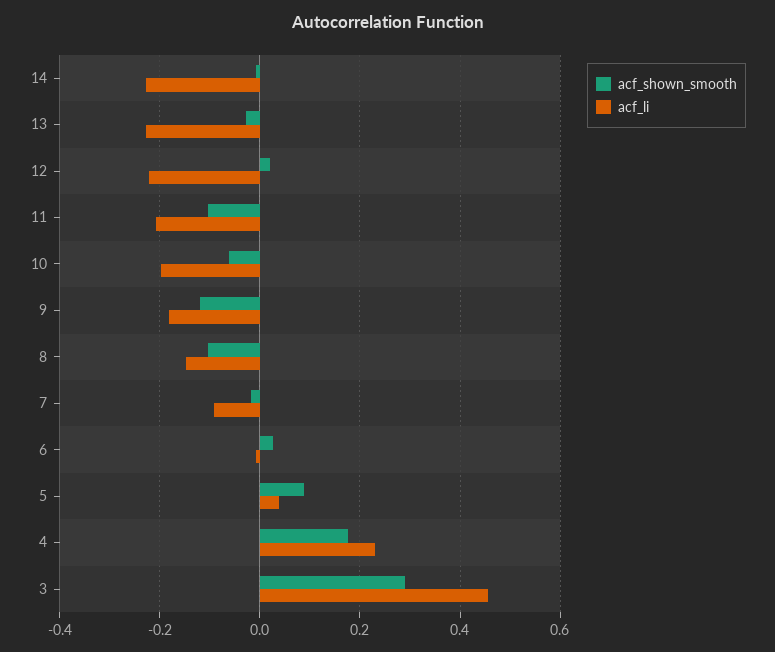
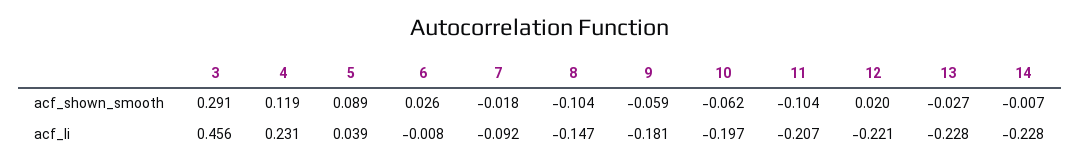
acf_shown_smooth, 9: -0.12 -> -0.059
acf_shown_smooth, 4: 0.18 -> 0.119

